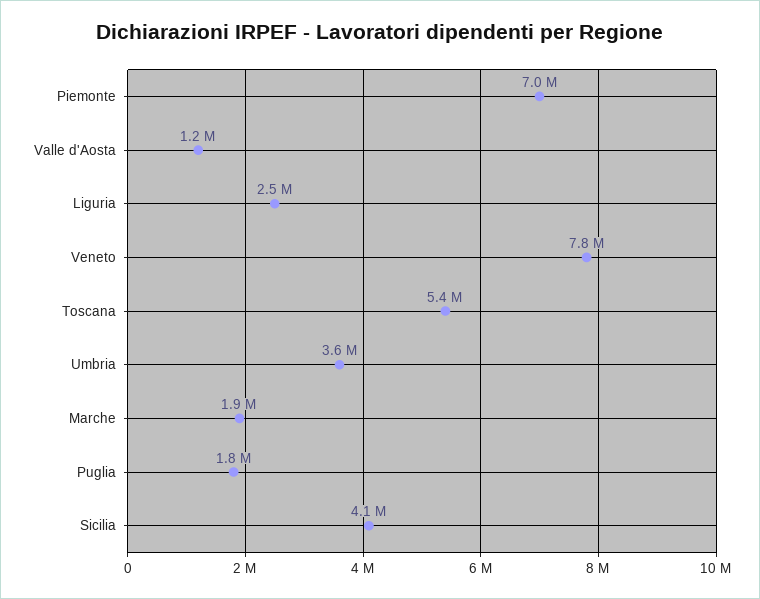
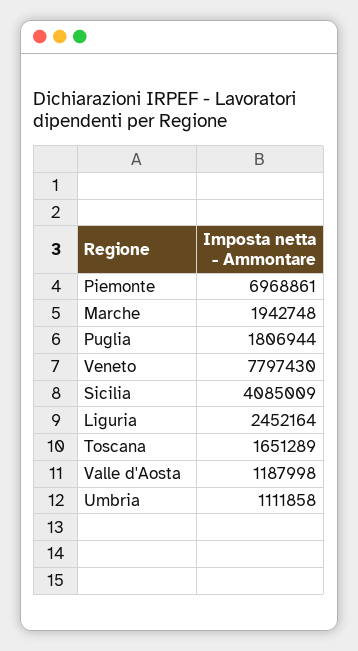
Toscana: 5400000 -> 1651289
Umbria: 3600000 -> 1111858

